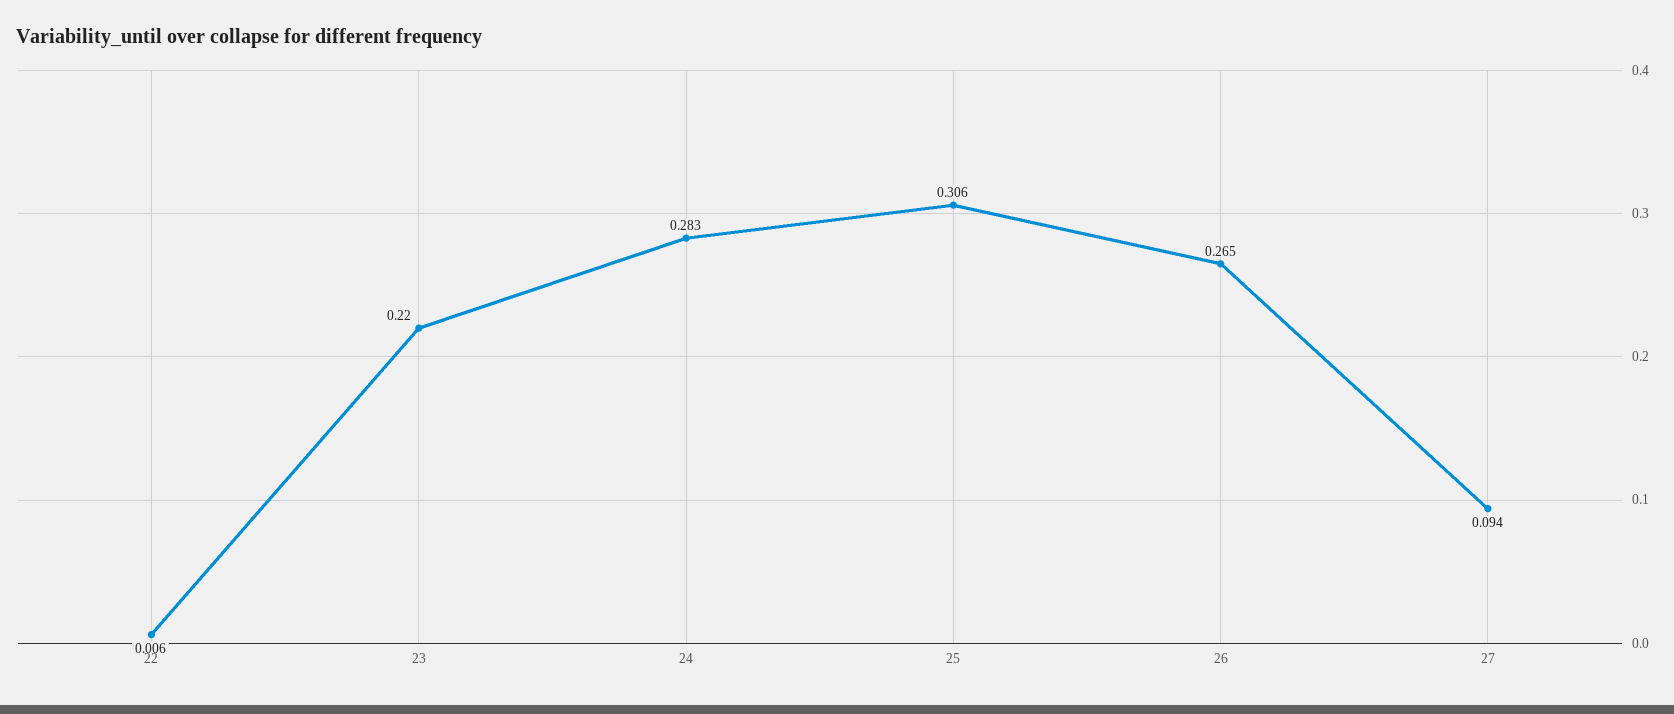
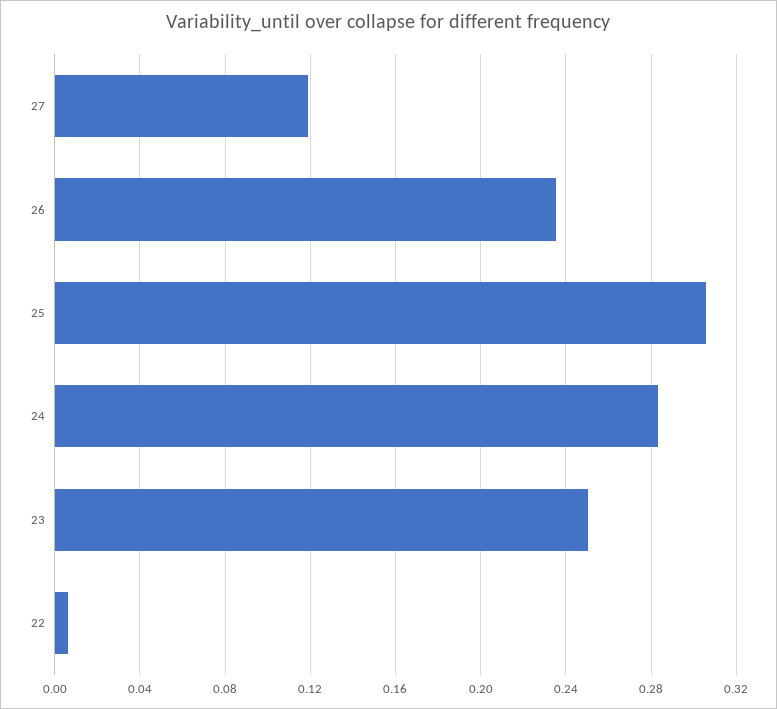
23: 0.22 -> 0.25
26: 0.265 -> 0.235
27: 0.094 -> 0.12

